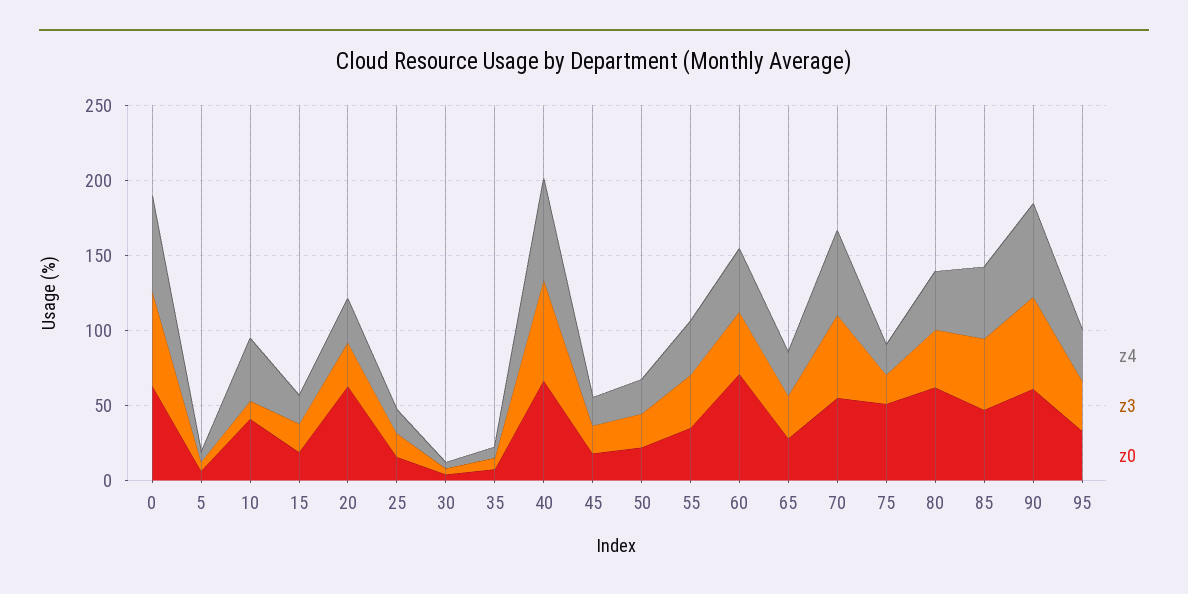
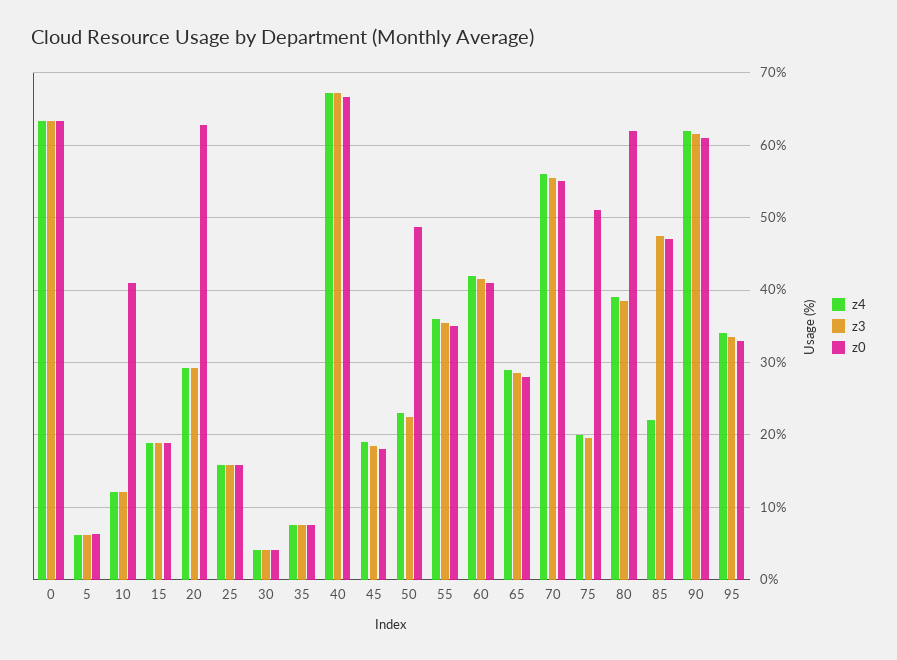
z4, 10: 40 -> 12
z0, 50: 20 -> 49
z0, 60: 70 -> 41
z4, 85: 50 -> 22

